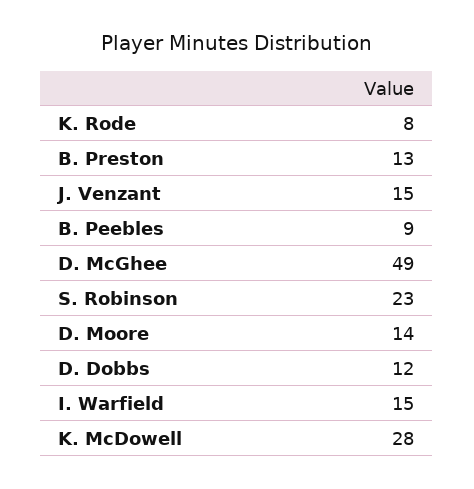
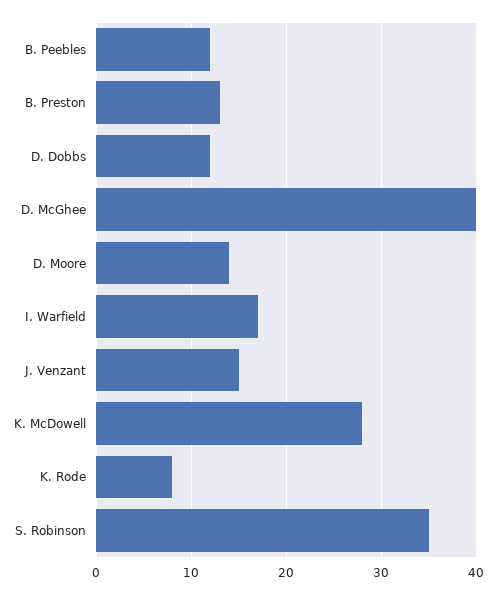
B. Peebles: 9 -> 12
D. McGhee: 49 -> 40
S. Robinson: 23 -> 35
I. Warfield: 15 -> 17

